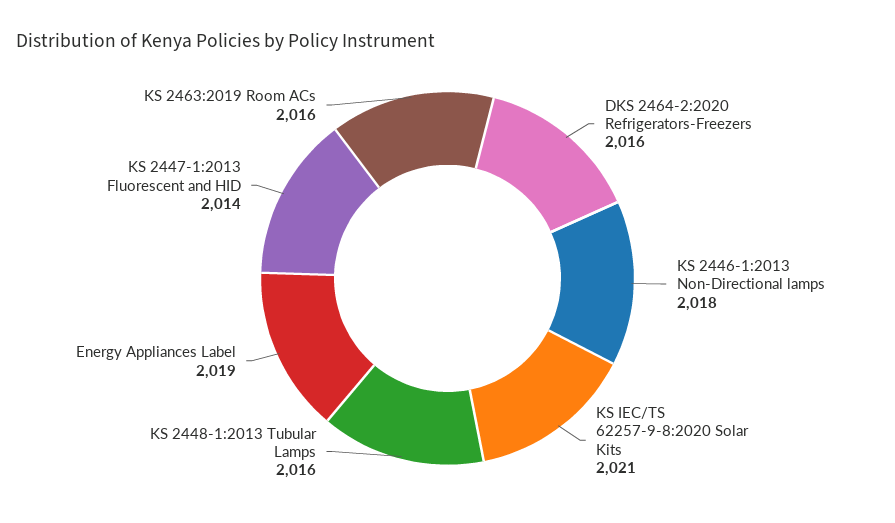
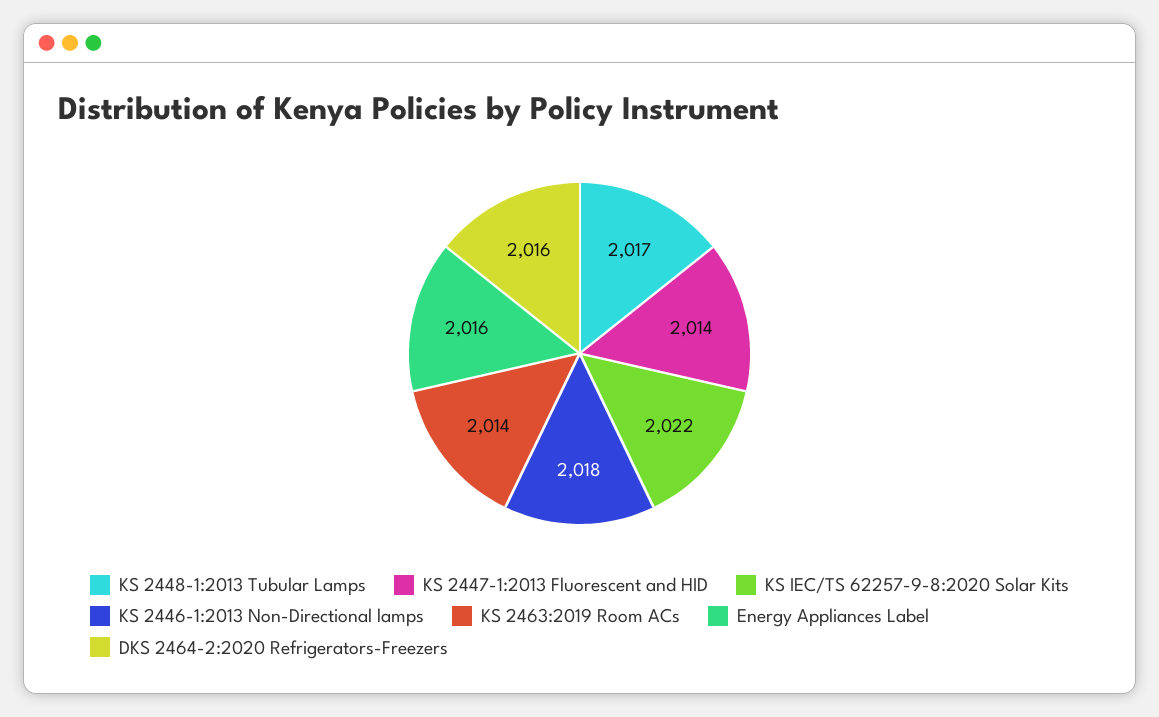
KS IEC/TS 62257-9-8:2020 Solar Kits: 2021 -> 2022
KS 2448-1:2013 Tubular Lamps: 2016 -> 2017
Energy Appliances Label: 2019 -> 2016
KS 2463:2019 Room ACs: 2016 -> 2014

